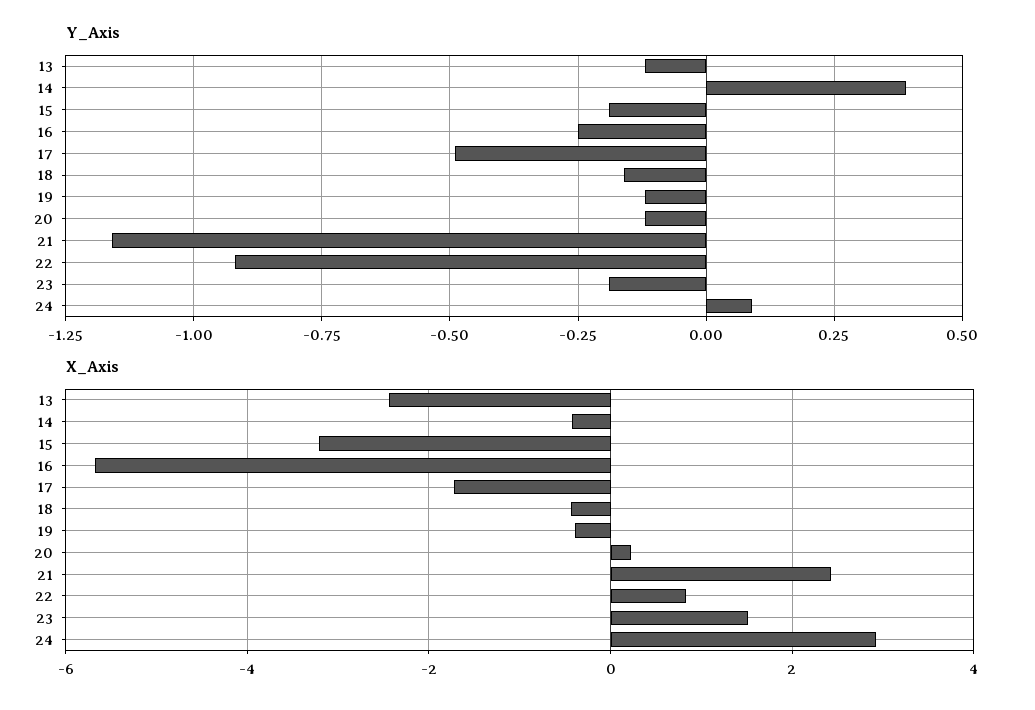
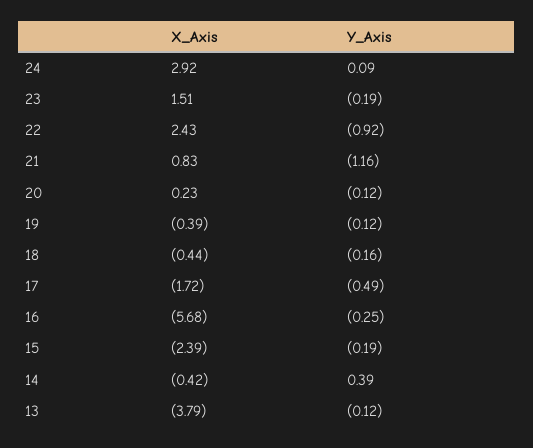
X_Axis, 13: -2.4 -> -3.79
X_Axis, 15: -3.2 -> -2.39
X_Axis, 21: 2.4 -> 0.83
X_Axis, 22: 0.8 -> 2.43

